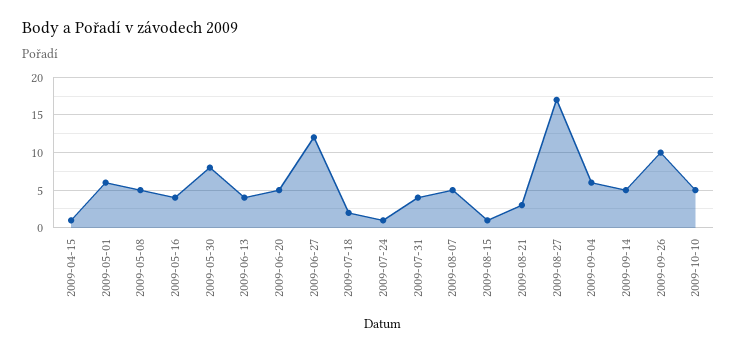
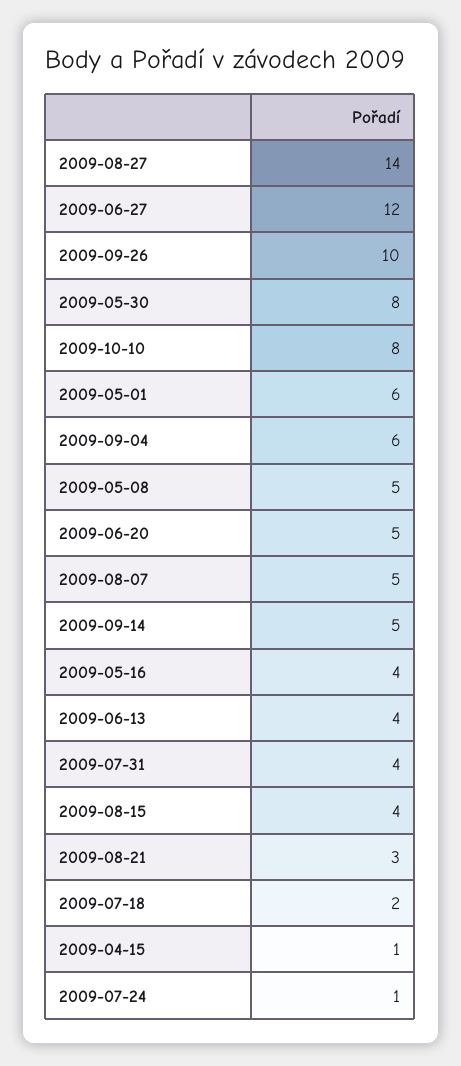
2009-08-15: 1 -> 4
2009-08-27: 17 -> 14
2009-10-10: 5 -> 8

